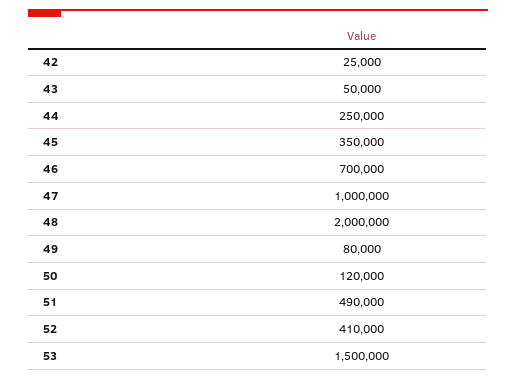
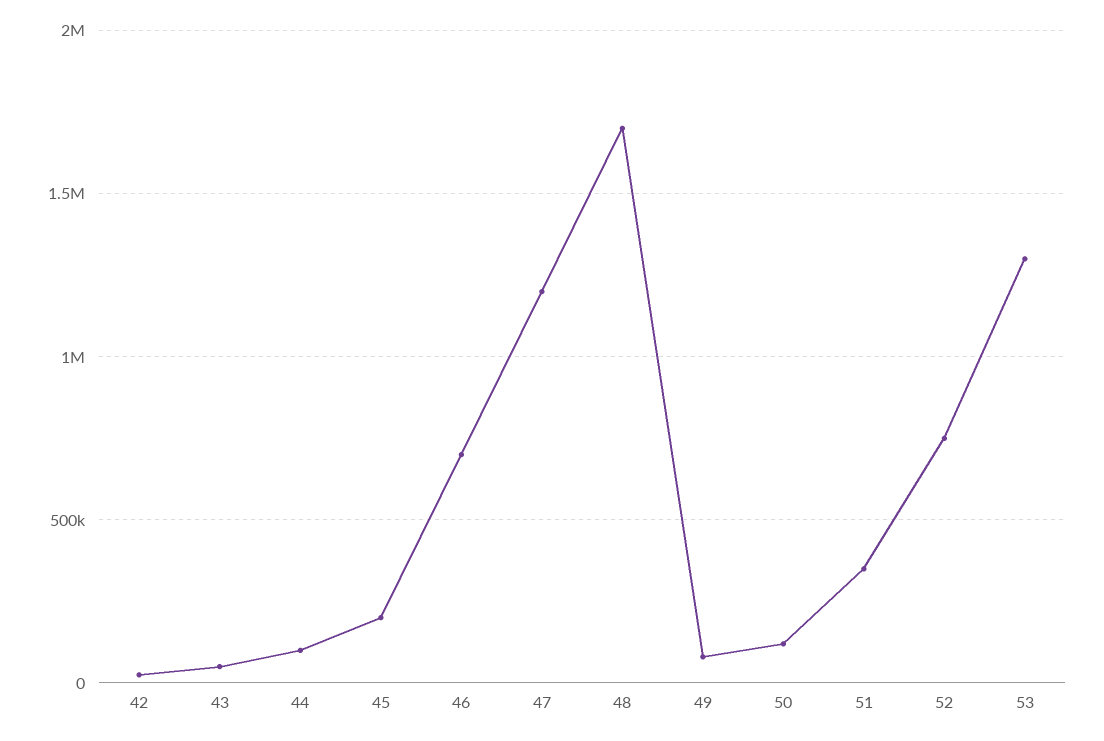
44: 250000 -> 100000
45: 350000 -> 200000
47: 1000000 -> 1200000
48: 2000000 -> 1700000
51: 490000 -> 350000
52: 410000 -> 750000
53: 1500000 -> 1300000

